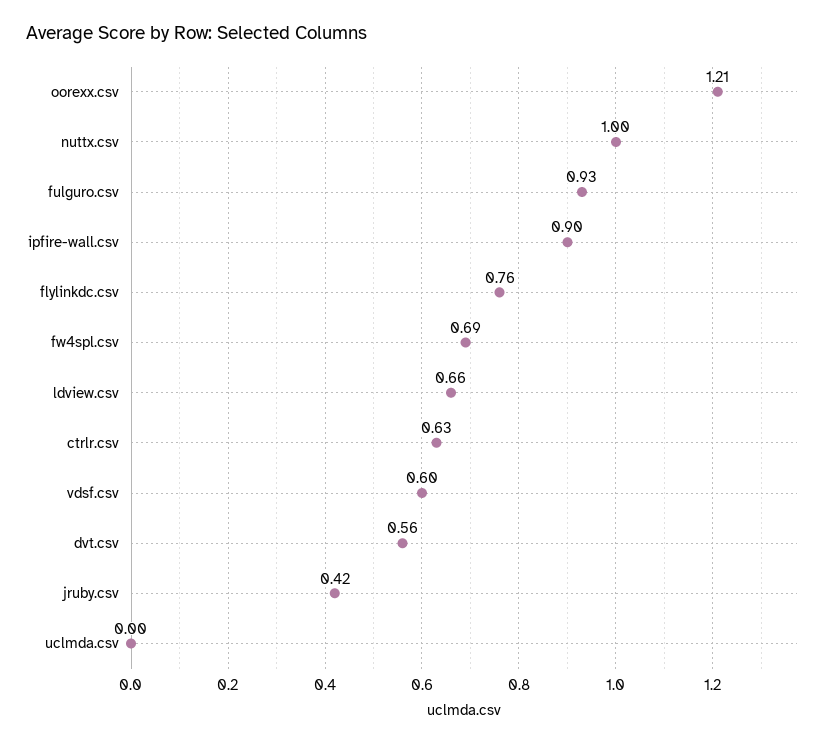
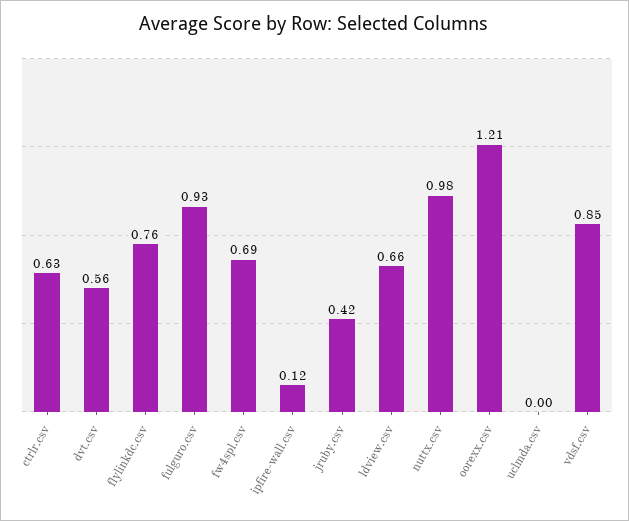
nuttx.csv: 1 -> 0.98
ipfire-wall.csv: 0.9 -> 0.12
vdsf.csv: 0.6 -> 0.85

